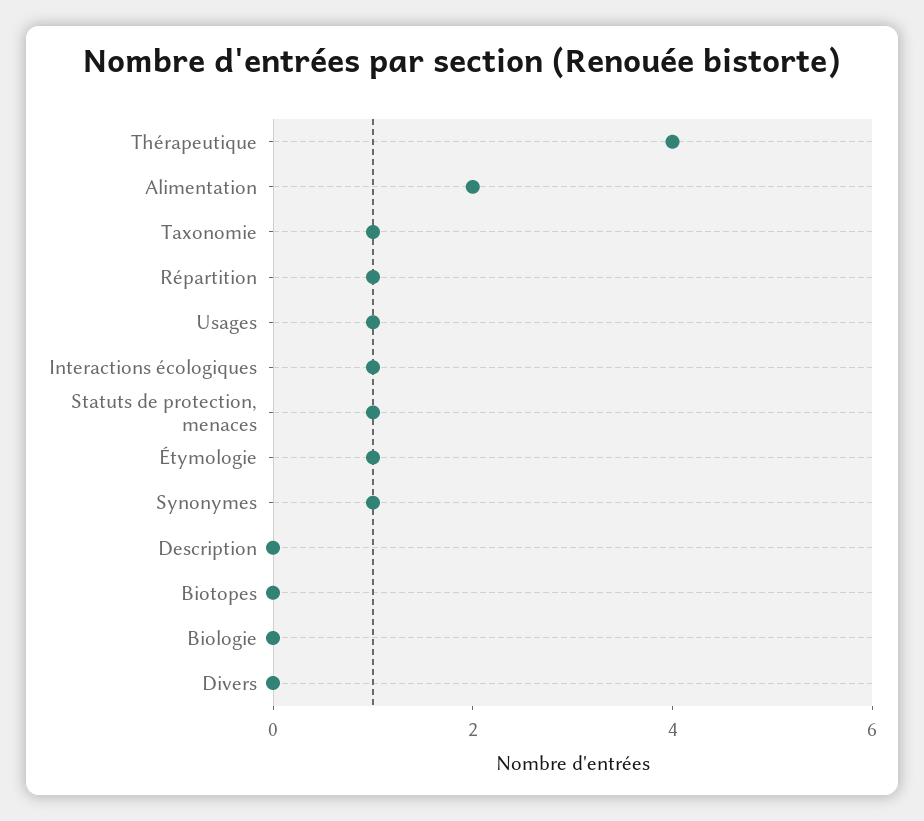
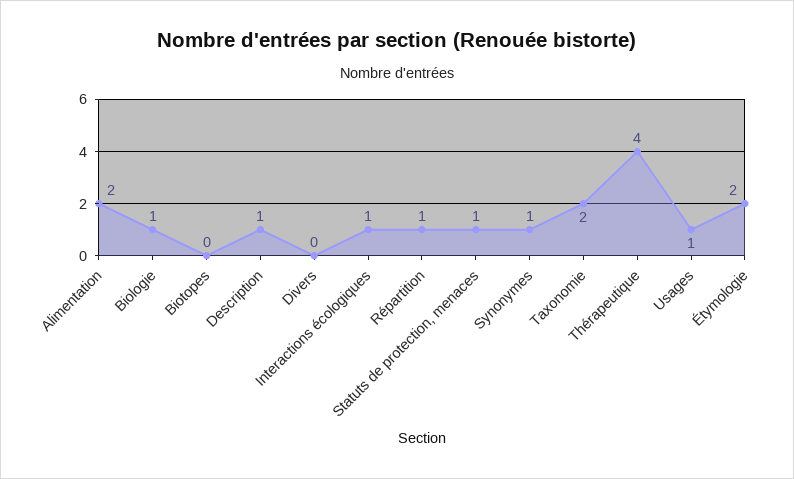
Taxonomie: 1 -> 2
Étymologie: 1 -> 2
Description: 0 -> 1
Biologie: 0 -> 1

